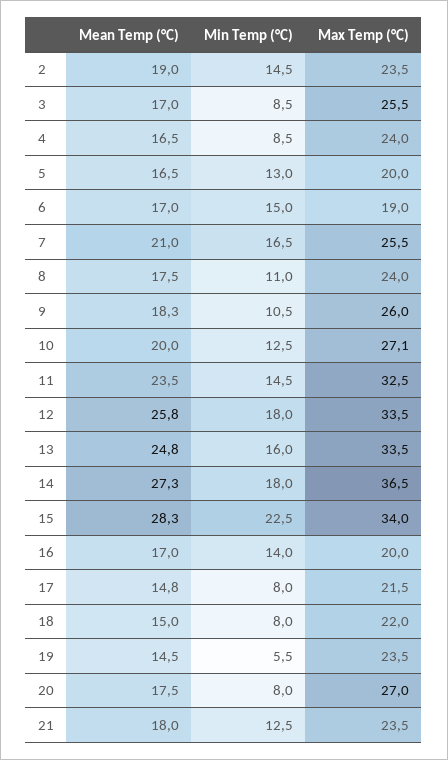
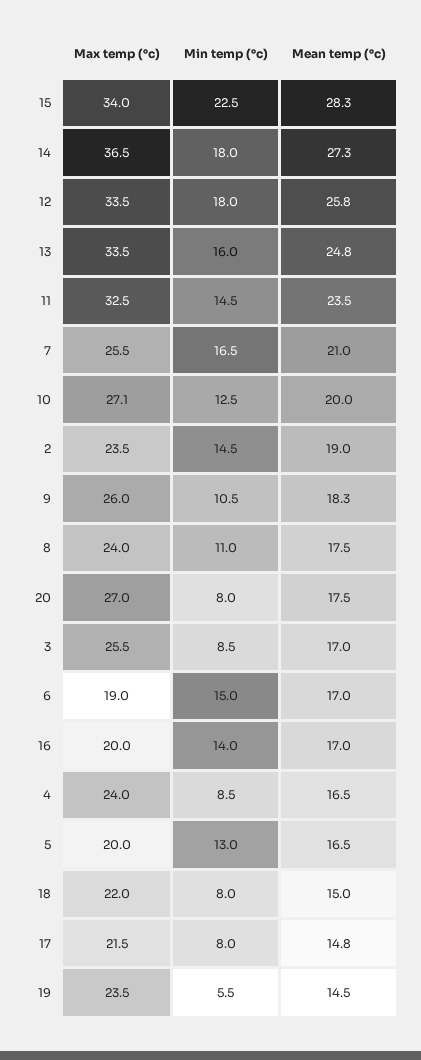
Mean Temp (°C), 21: 18 -> none
Min Temp (°C), 21: 12.5 -> none
Max Temp (°C), 21: 23.5 -> none

